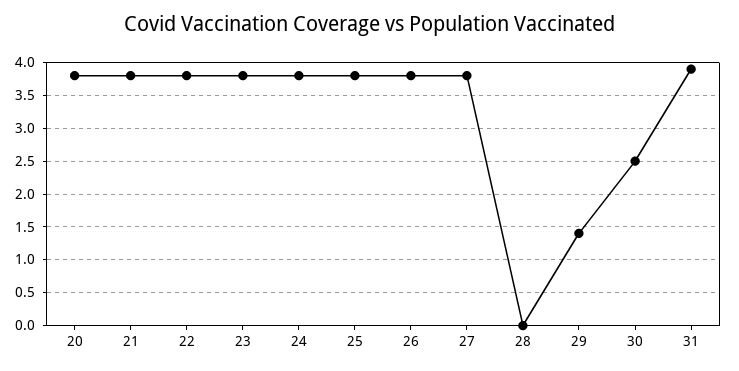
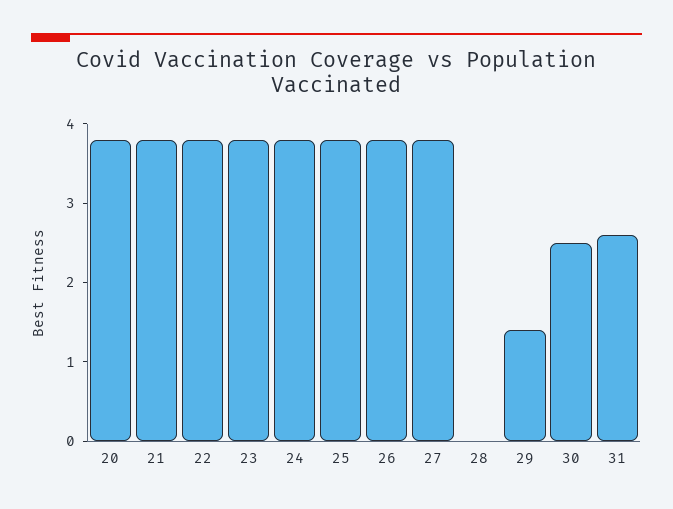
31: 3.9 -> 2.5

